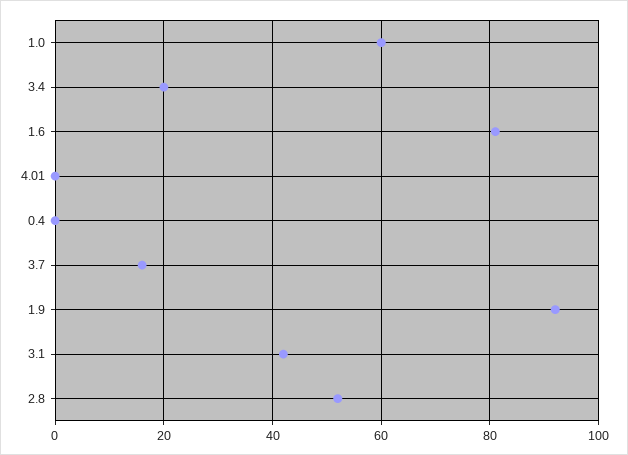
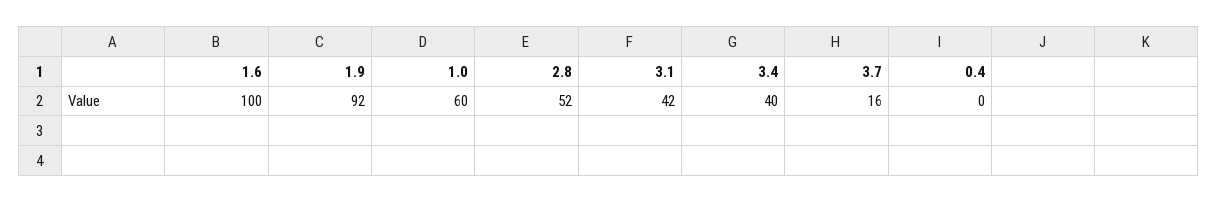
3.4: 20 -> 40
1.6: 80 -> 100
4.01: 0 -> none

